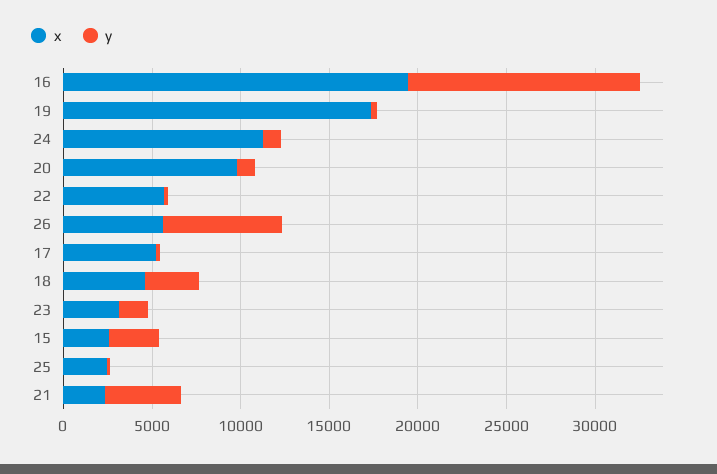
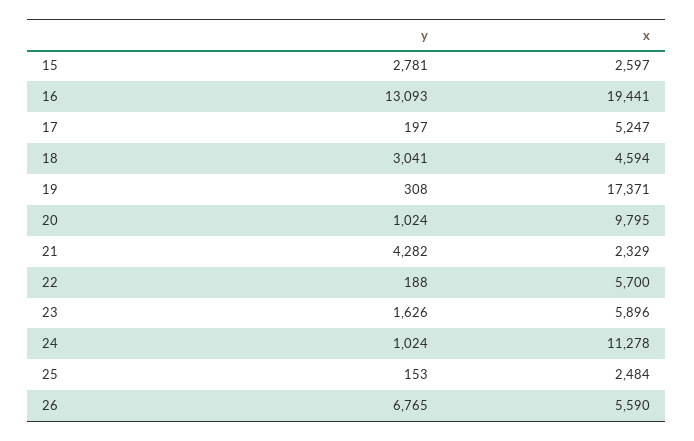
x, 23: 3000 -> 5896

